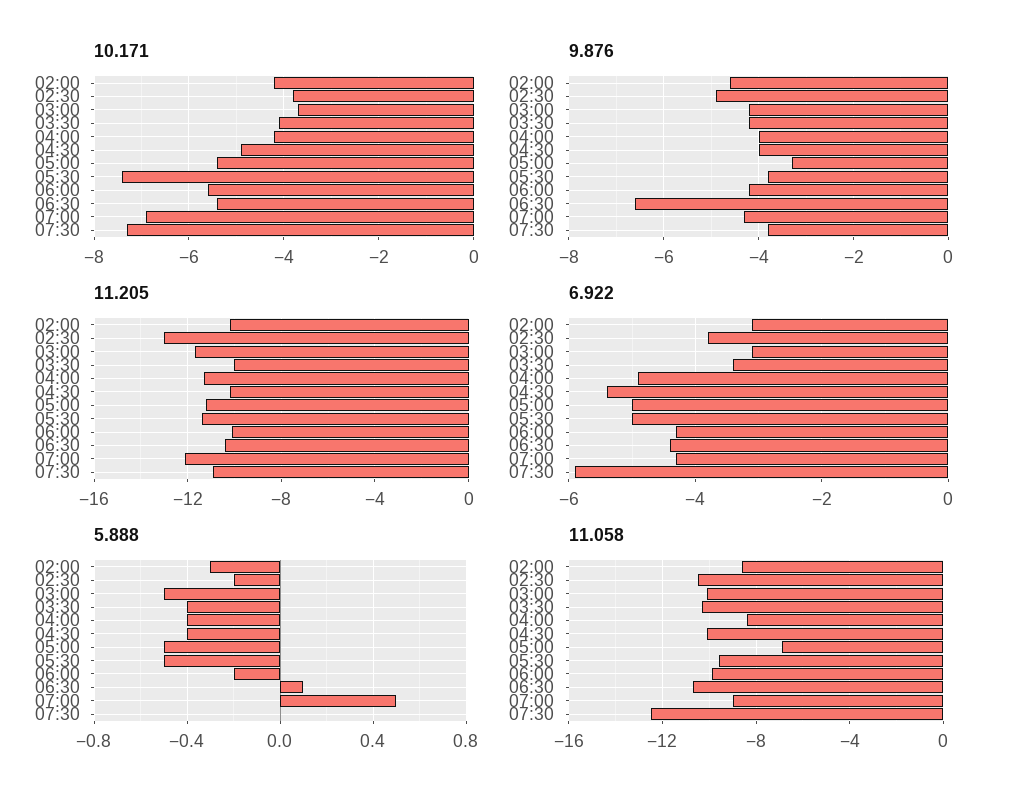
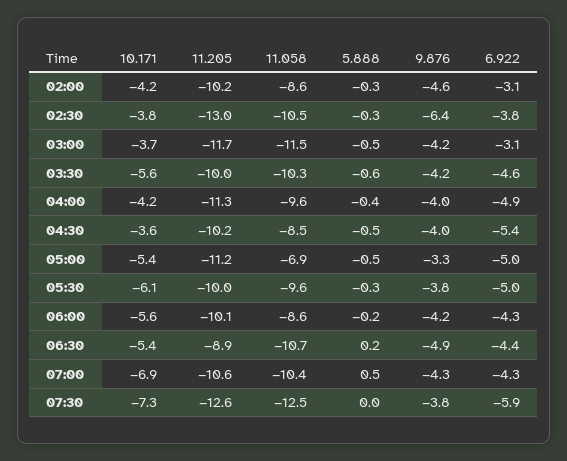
10.171, 03:30: -4 -> -5.6
10.171, 04:30: -5 -> -3.6
10.171, 05:30: -7.5 -> -6.1
9.876, 02:30: -5 -> -6.4
9.876, 06:30: -6.5 -> -4.9
11.205, 05:30: -11.5 -> -10
11.205, 06:30: -10.5 -> -8.9
11.205, 07:00: -12 -> -10.6
11.205, 07:30: -11 -> -12.6
6.922, 03:30: -3.5 -> -4.6
5.888, 02:30: -0.2 -> -0.3
5.888, 03:30: -0.4 -> -0.6
5.888, 04:30: -0.4 -> -0.5
5.888, 05:30: -0.5 -> -0.3
5.888, 06:30: 0.1 -> 0.2
11.058, 03:00: -10 -> -11.5
11.058, 04:00: -8.5 -> -9.6
11.058, 04:30: -10 -> -8.5
11.058, 06:00: -10 -> -8.6
11.058, 07:00: -9 -> -10.4

